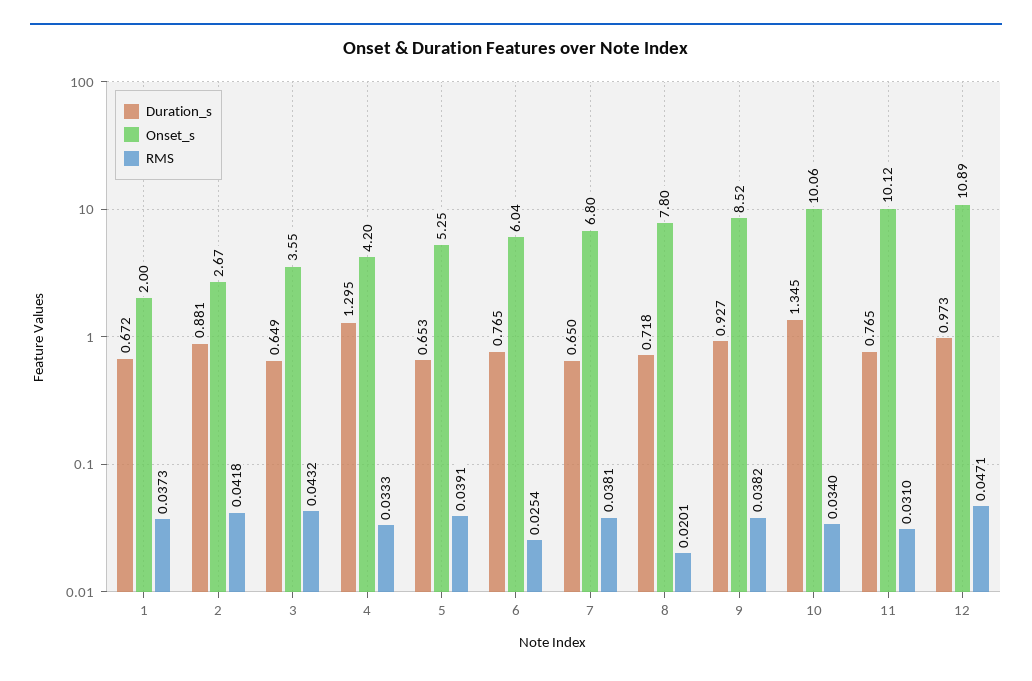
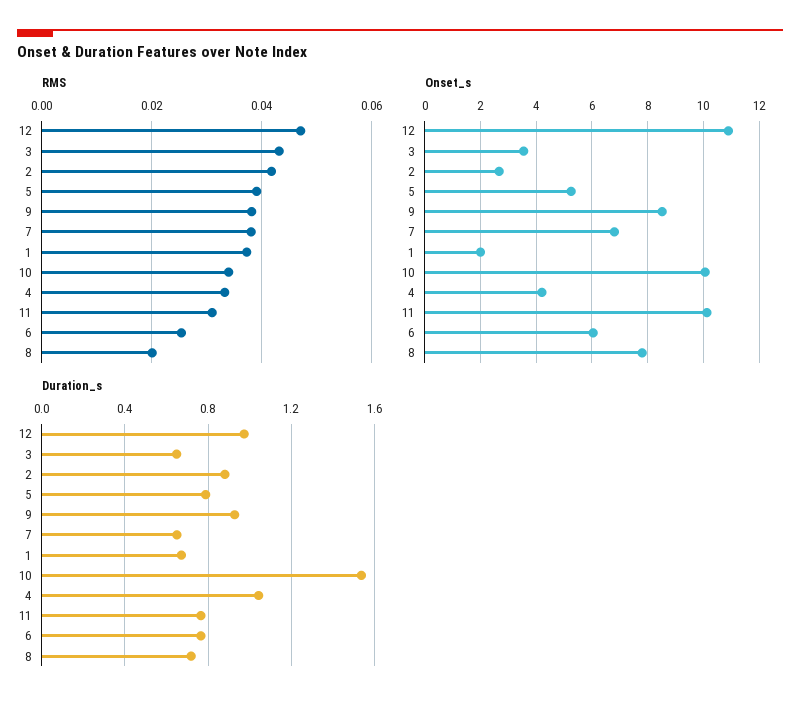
Duration_s, 4: 1.295 -> 1.05
Duration_s, 5: 0.653 -> 0.8
Duration_s, 10: 1.345 -> 1.55

